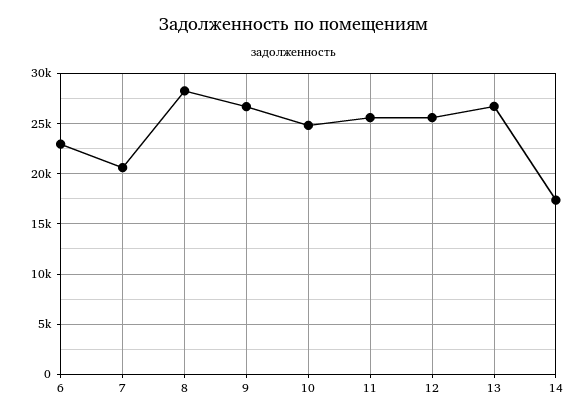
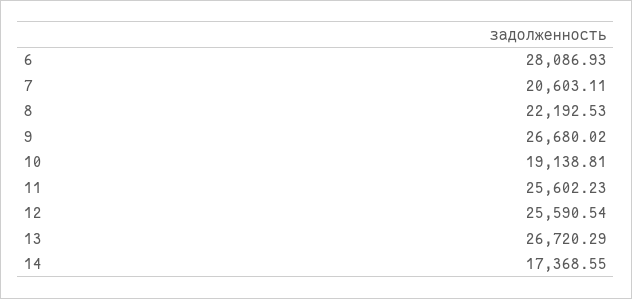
6: 23000 -> 28086.93
8: 28000 -> 22192.53
10: 25000 -> 19138.81

